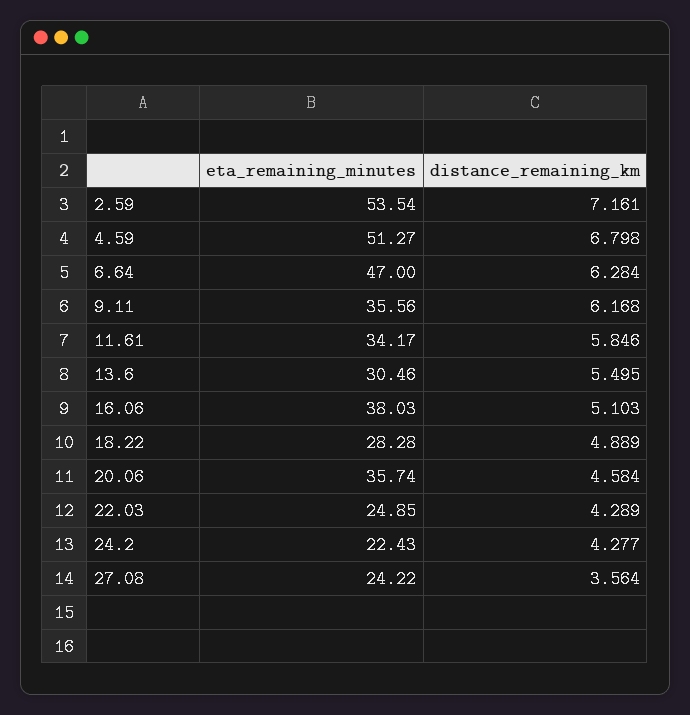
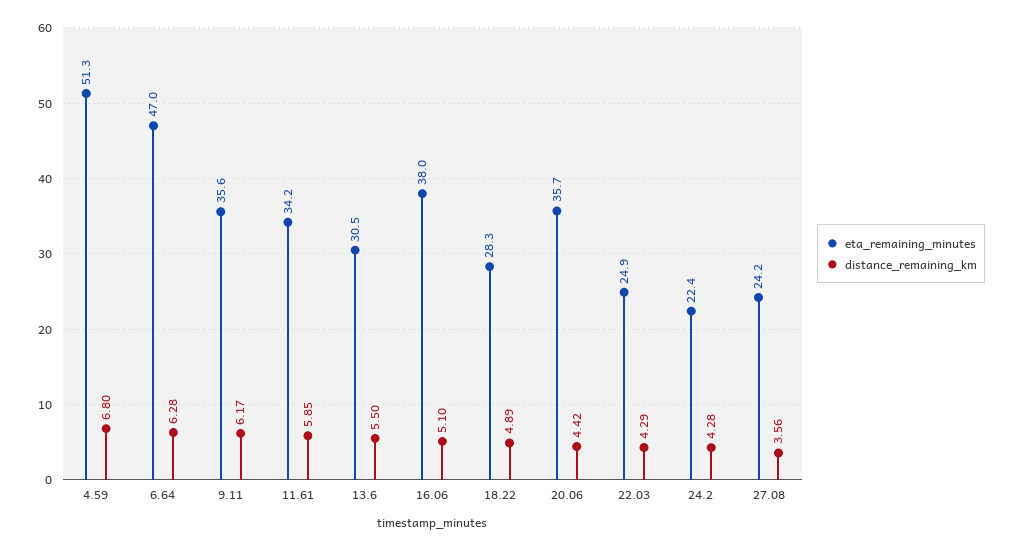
eta_remaining_minutes, 2.59: 53.54 -> none
distance_remaining_km, 2.59: 7.161 -> none
distance_remaining_km, 20.06: 4.584 -> 4.42

